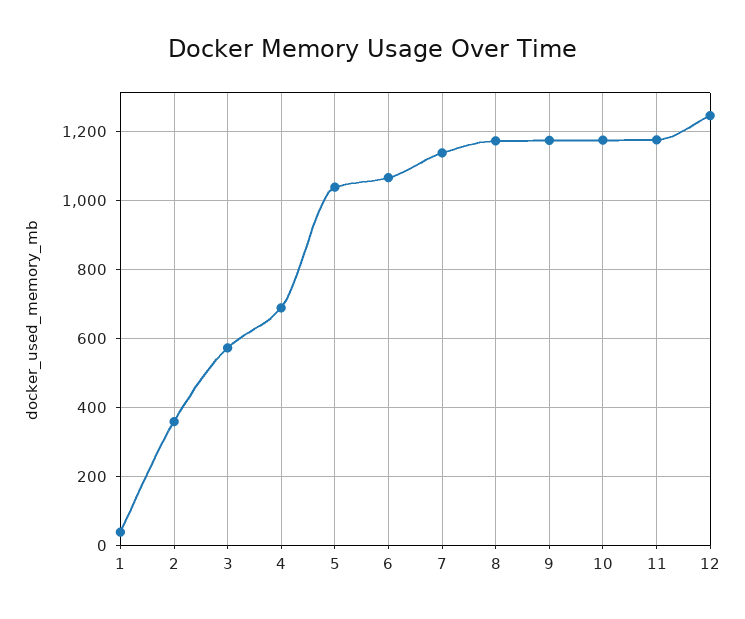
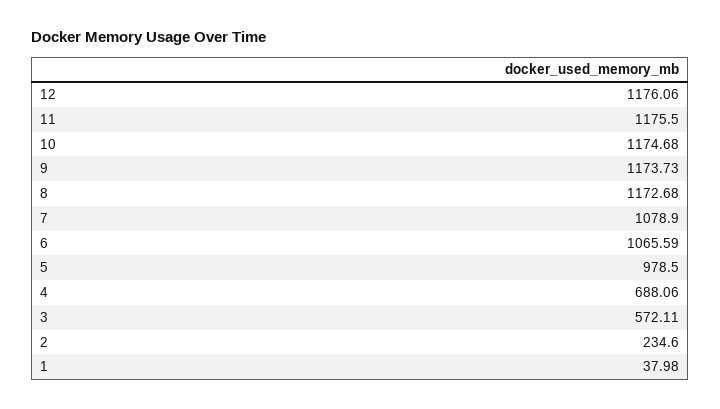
2: 360 -> 234.6
5: 1040 -> 978.5
7: 1140 -> 1078.9
12: 1240 -> 1176.06

